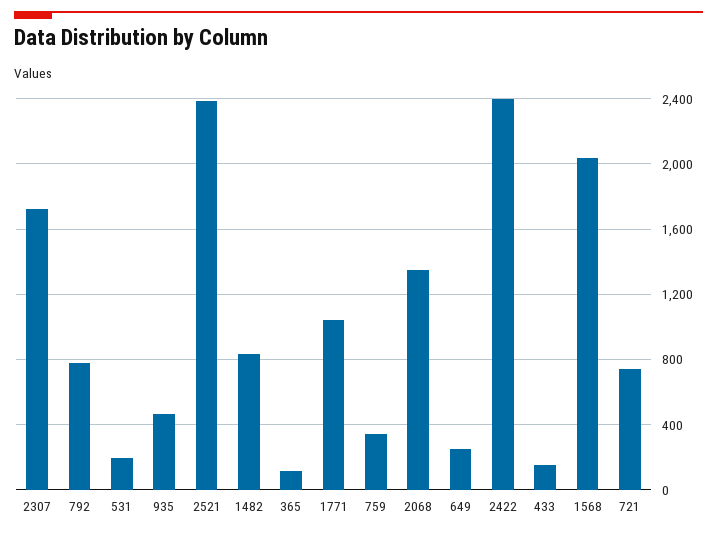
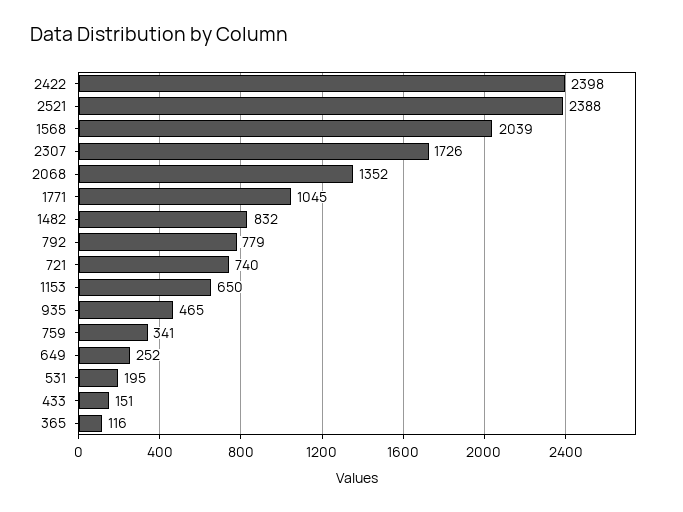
1153: none -> 650

